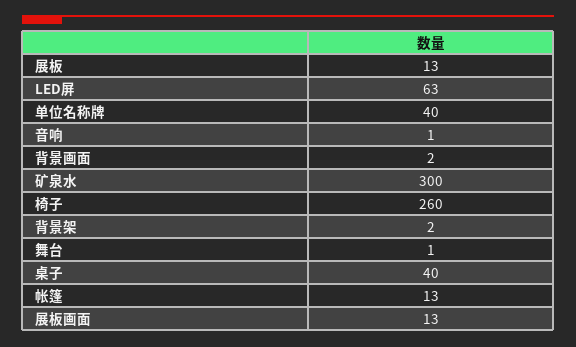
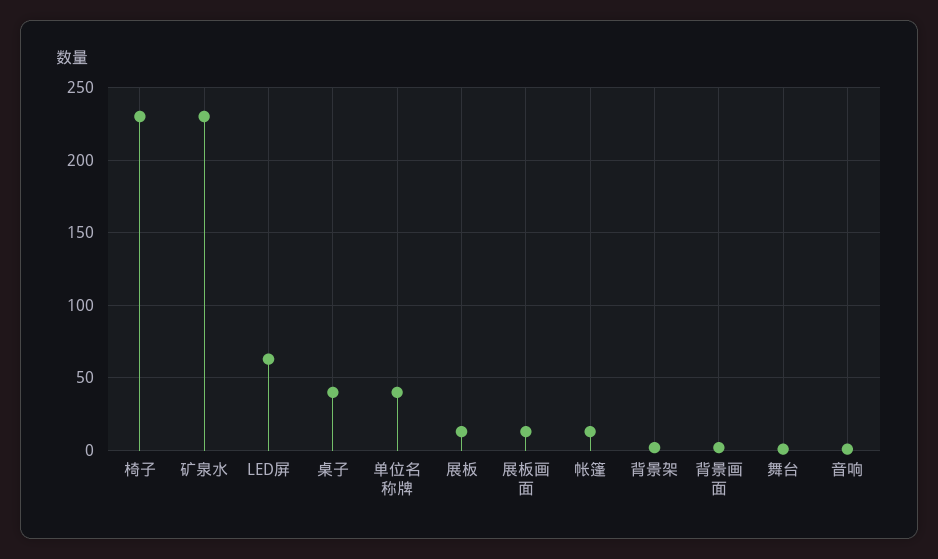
矿泉水: 300 -> 230
椅子: 260 -> 230

